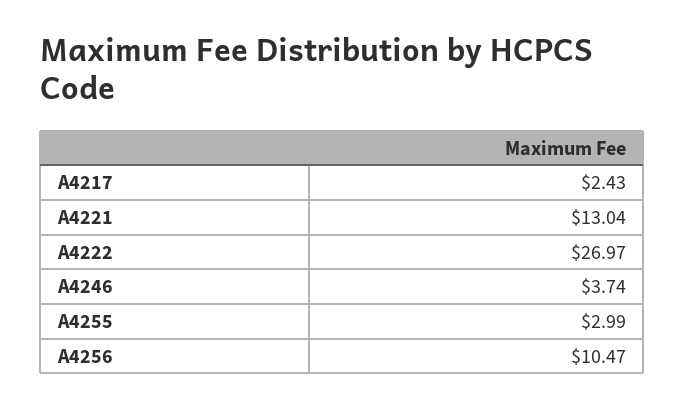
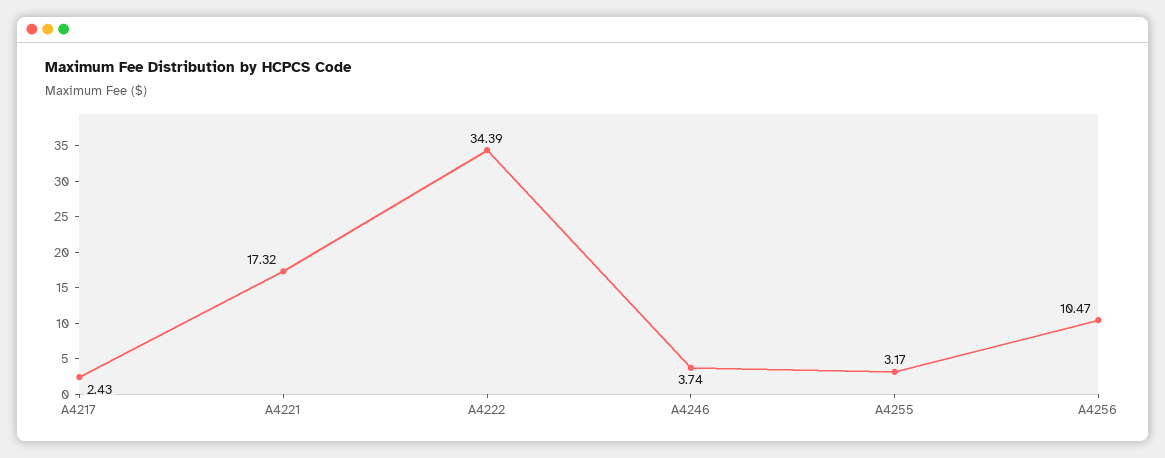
A4221: 13.04 -> 17.32
A4222: 26.97 -> 34.39
A4255: 2.99 -> 3.17

